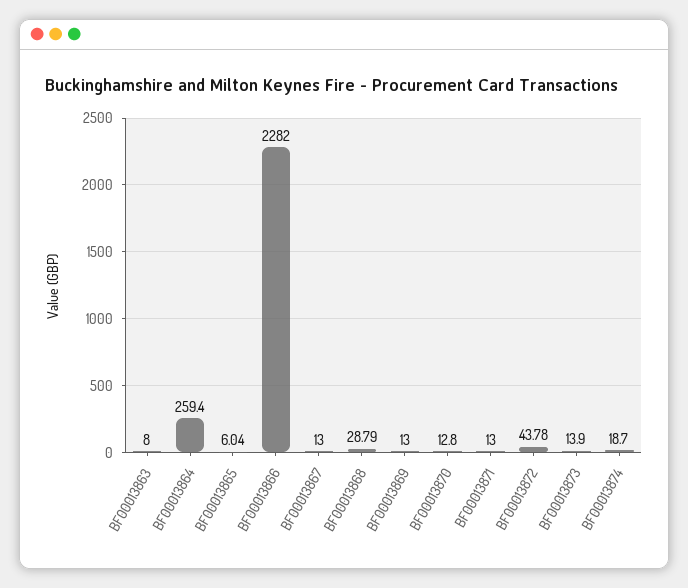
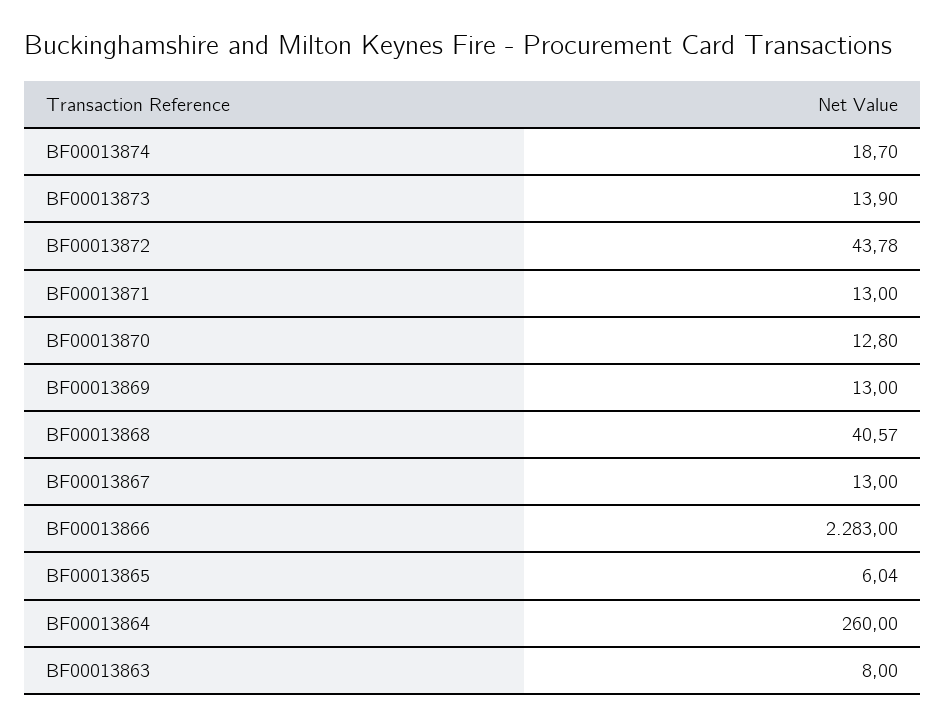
BF00013864: 259.4 -> 260
BF00013866: 2282 -> 2283
BF00013868: 28.79 -> 40.57

